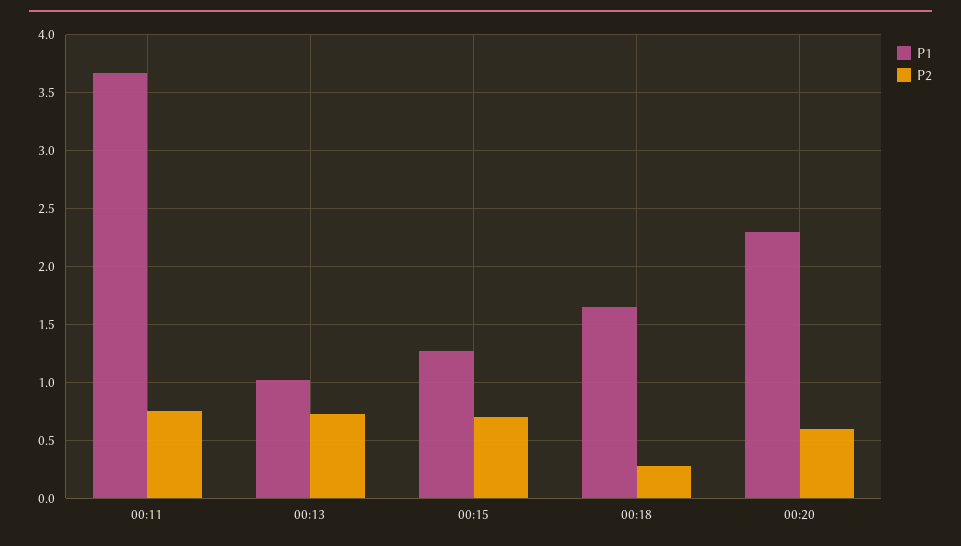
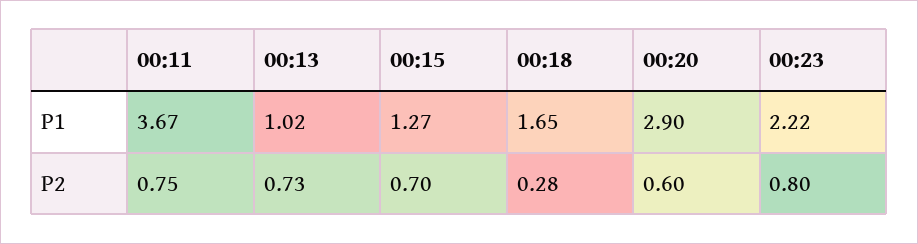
P1, 00:20: 2.3 -> 2.9
P1, 00:23: none -> 2.22
P2, 00:23: none -> 0.8

